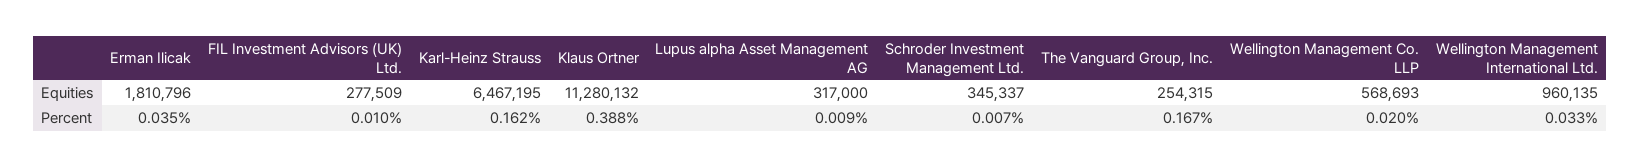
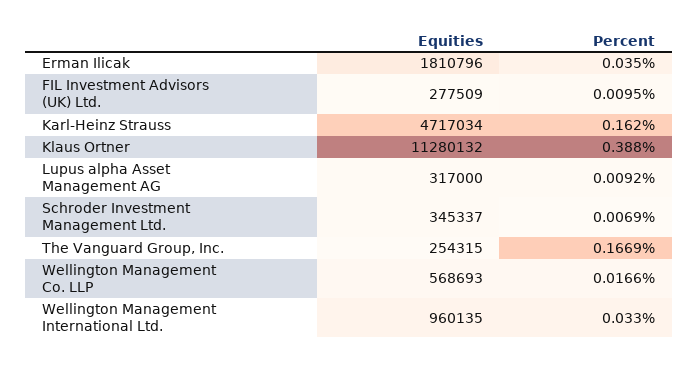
Karl-Heinz Strauss, Equities: 6467195 -> 4717034
Wellington Management Co. LLP, Percent: 0.02 -> 0.0166

